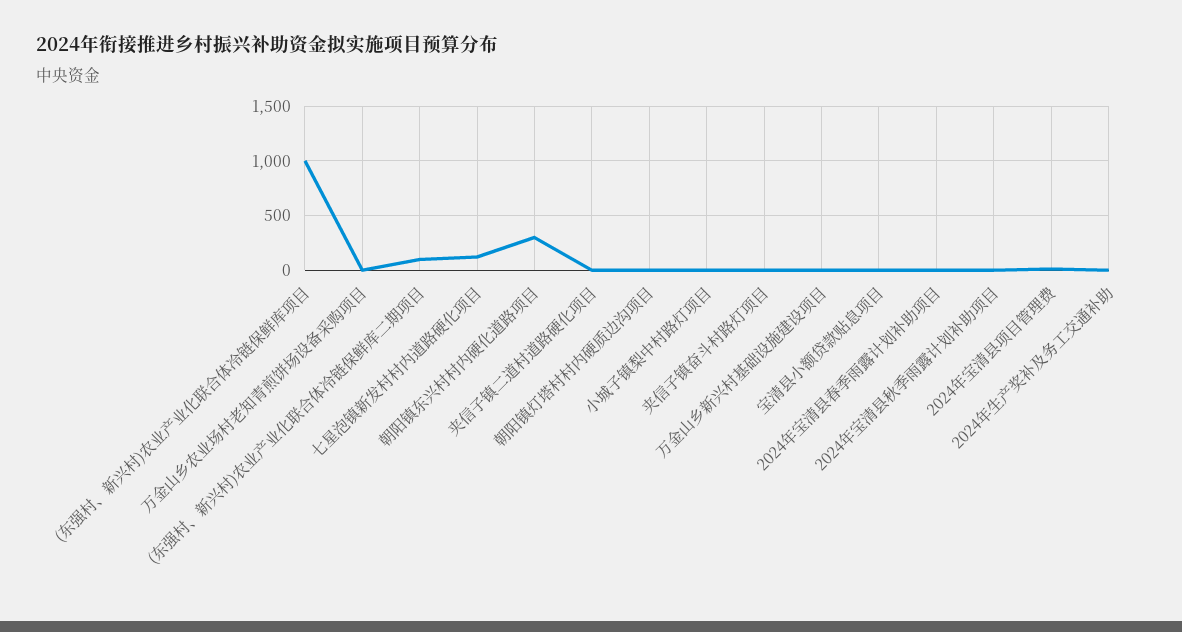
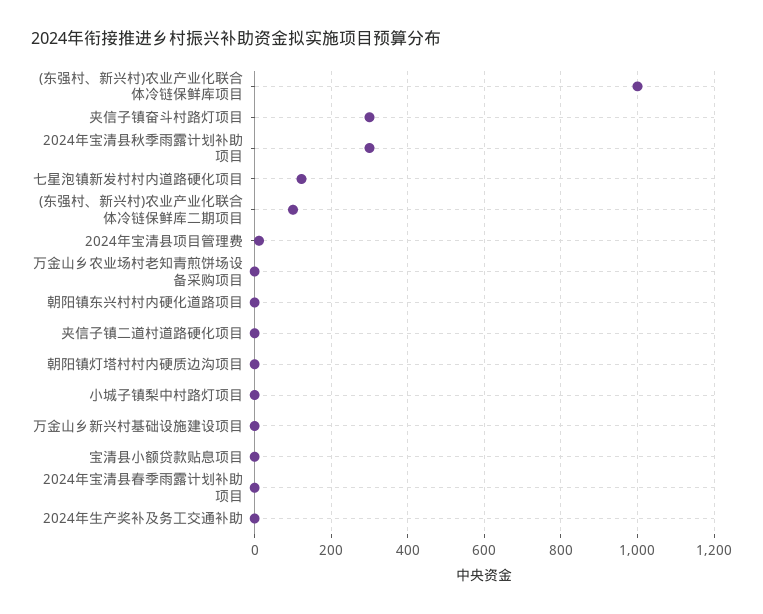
朝阳镇东兴村村内硬化道路项目: 300 -> 0
夹信子镇奋斗村路灯项目: 0 -> 300
2024年宝清县秋季雨露计划补助项目: 0 -> 300

